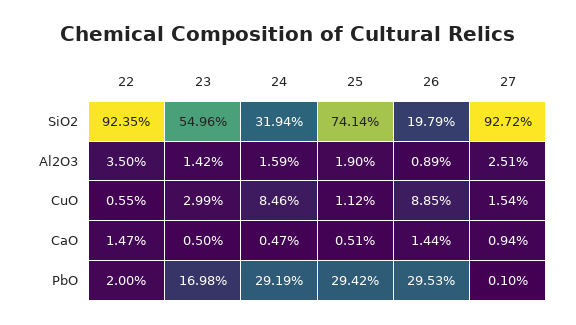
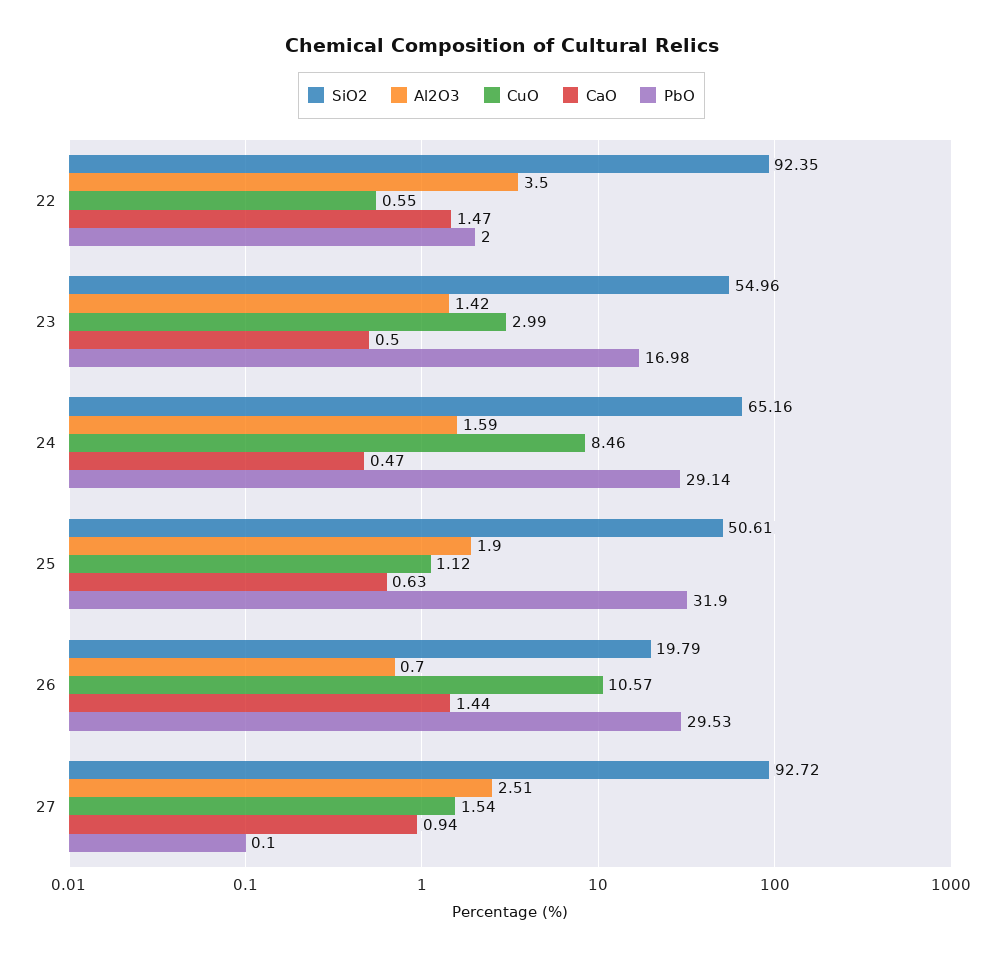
SiO2, 24: 31.94 -> 65.16
SiO2, 25: 74.14 -> 50.61
Al2O3, 26: 0.89 -> 0.7
CuO, 26: 8.85 -> 10.57
CaO, 25: 0.51 -> 0.63
PbO, 24: 29.19 -> 29.14
PbO, 25: 29.42 -> 31.9

